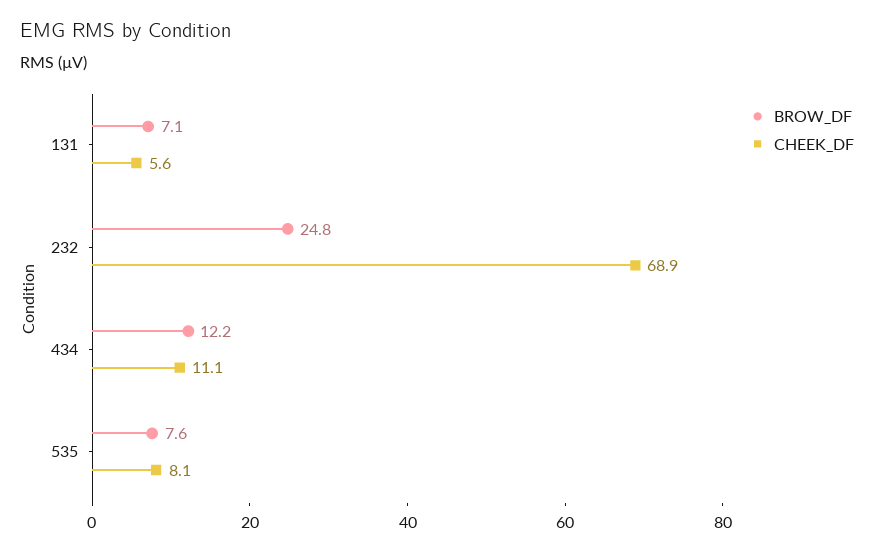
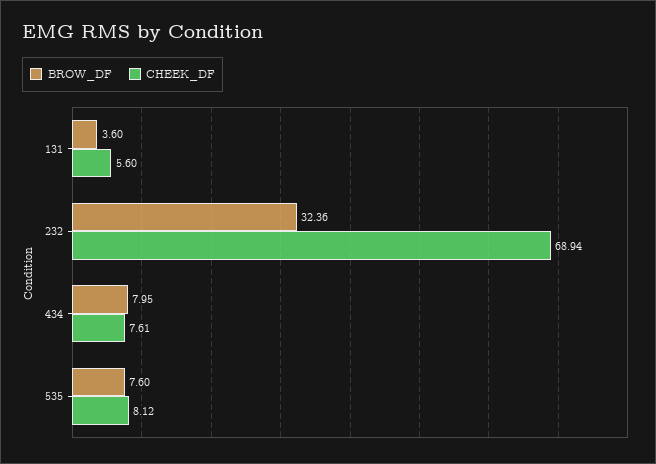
BROW_DF, 131: 7.1 -> 3.6
BROW_DF, 232: 24.8 -> 32.36
BROW_DF, 434: 12.2 -> 7.95
CHEEK_DF, 434: 11.1 -> 7.61

